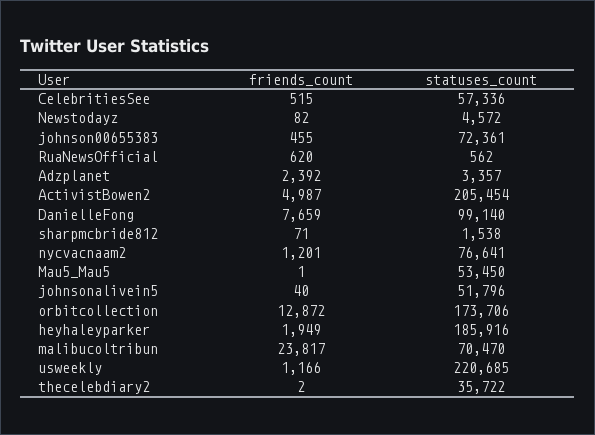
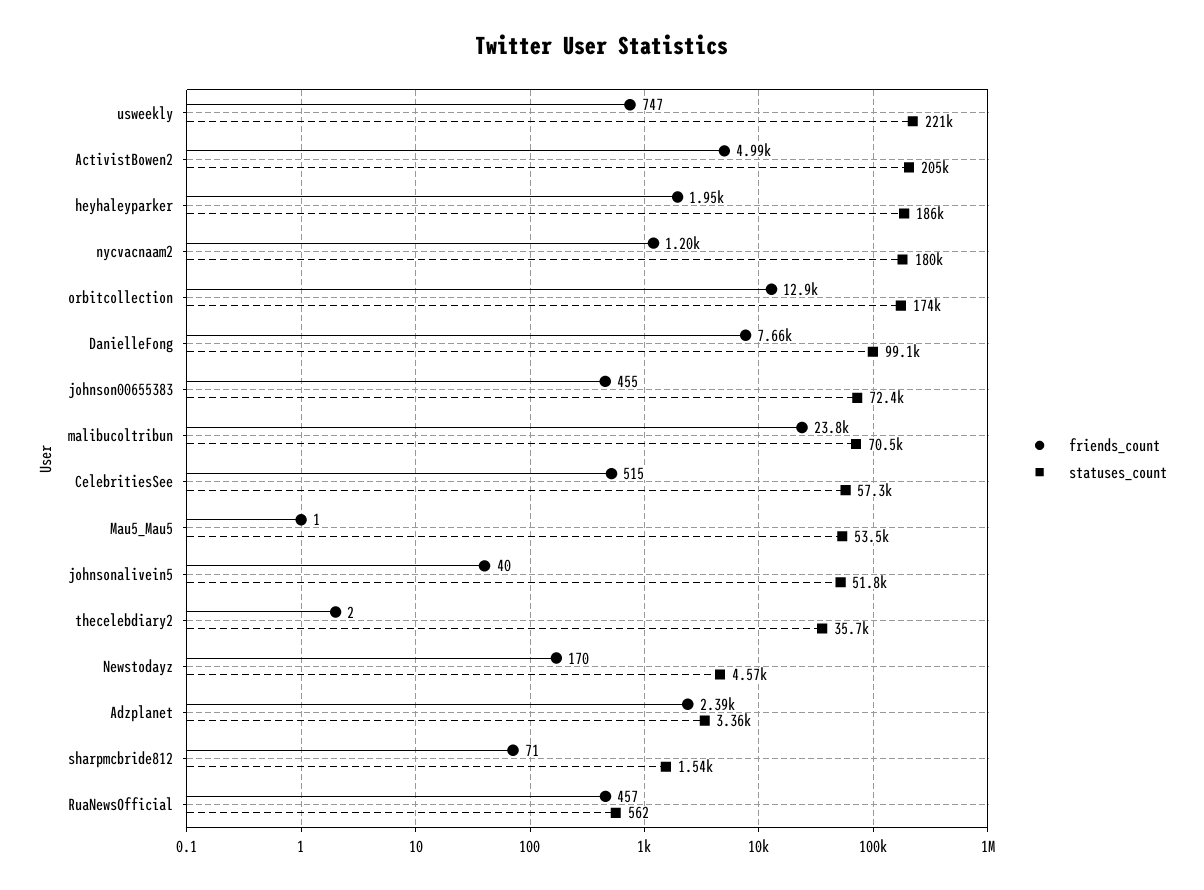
friends_count, Newstodayz: 82 -> 170
friends_count, RuaNewsOfficial: 620 -> 457
statuses_count, nycvacnaam2: 76641 -> 180000
friends_count, usweekly: 1166 -> 747

